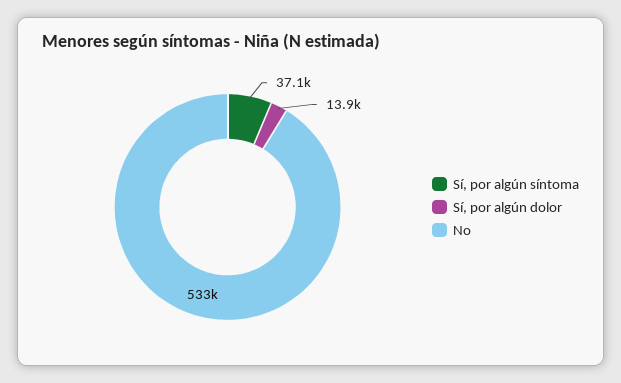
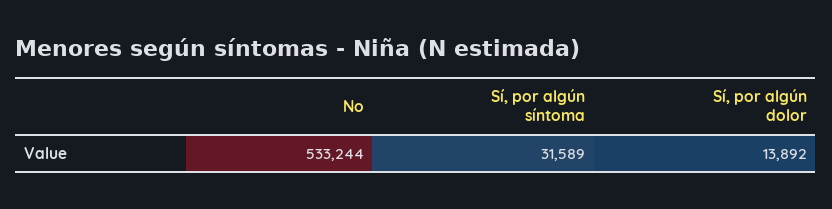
Sí, por algún síntoma: 37100 -> 31589

